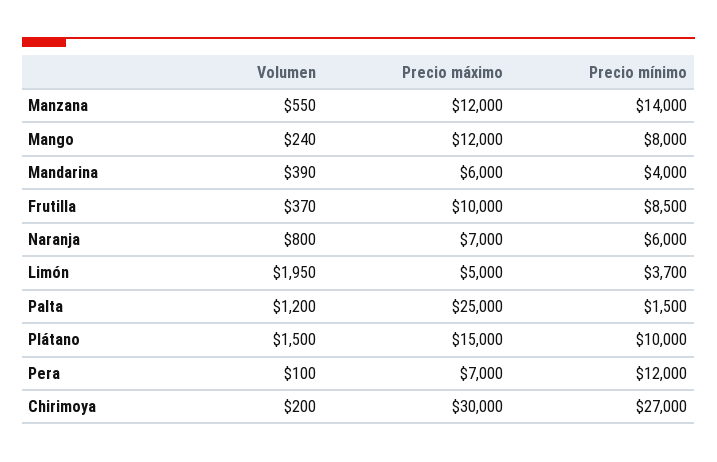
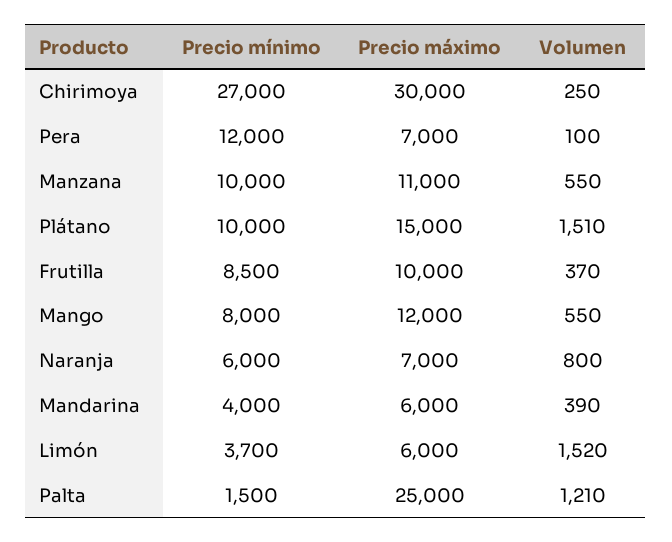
Precio máximo, Manzana: 12000 -> 11000
Precio mínimo, Manzana: 14000 -> 10000
Volumen, Mango: 240 -> 550
Volumen, Limón: 1950 -> 1520
Precio máximo, Limón: 5000 -> 6000
Volumen, Palta: 1200 -> 1210
Volumen, Plátano: 1500 -> 1510
Volumen, Chirimoya: 200 -> 250

